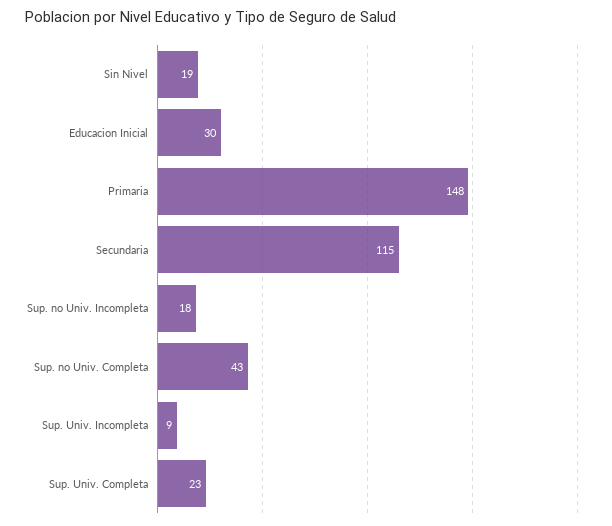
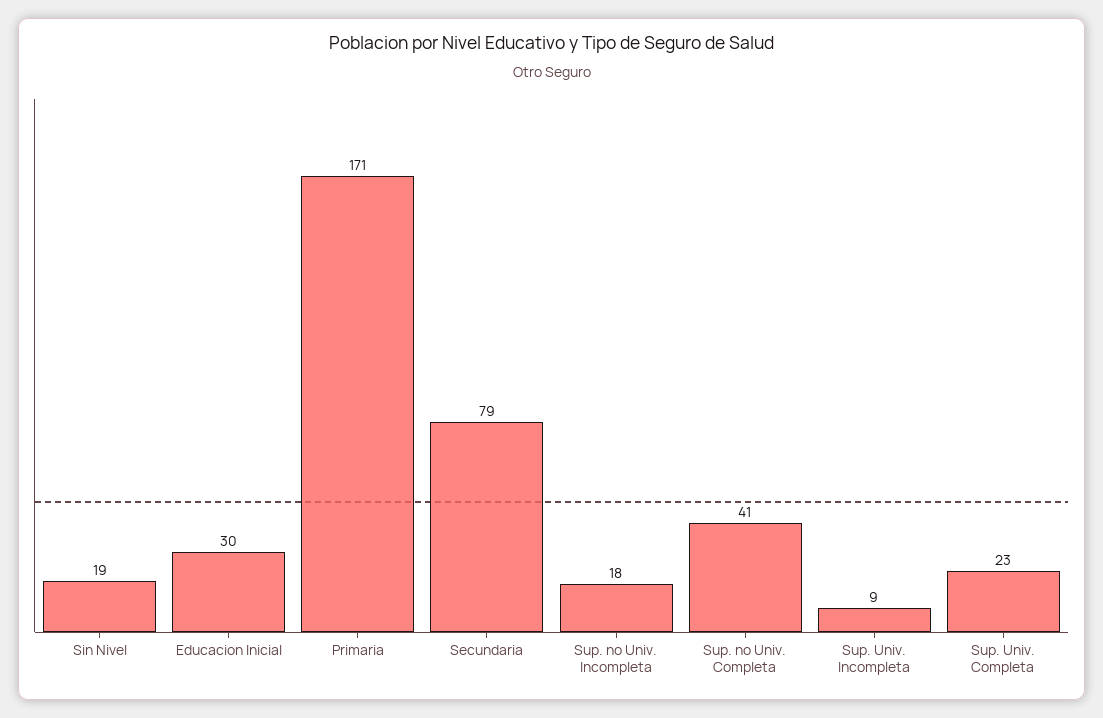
Primaria: 148 -> 171
Secundaria: 115 -> 79
Sup. no Univ. Completa: 43 -> 41

